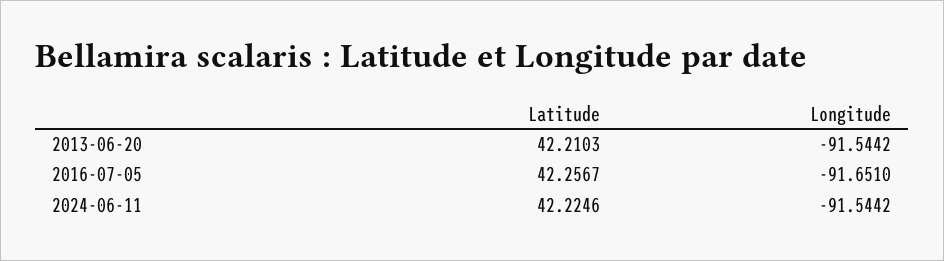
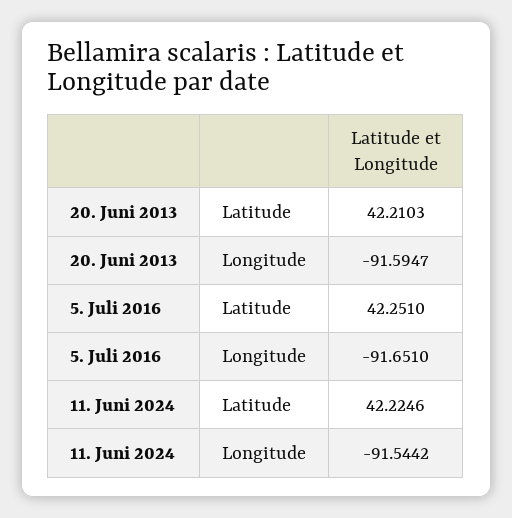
Longitude, 2013-06-20: -91.5442 -> -91.5947
Latitude, 2016-07-05: 42.2567 -> 42.251

